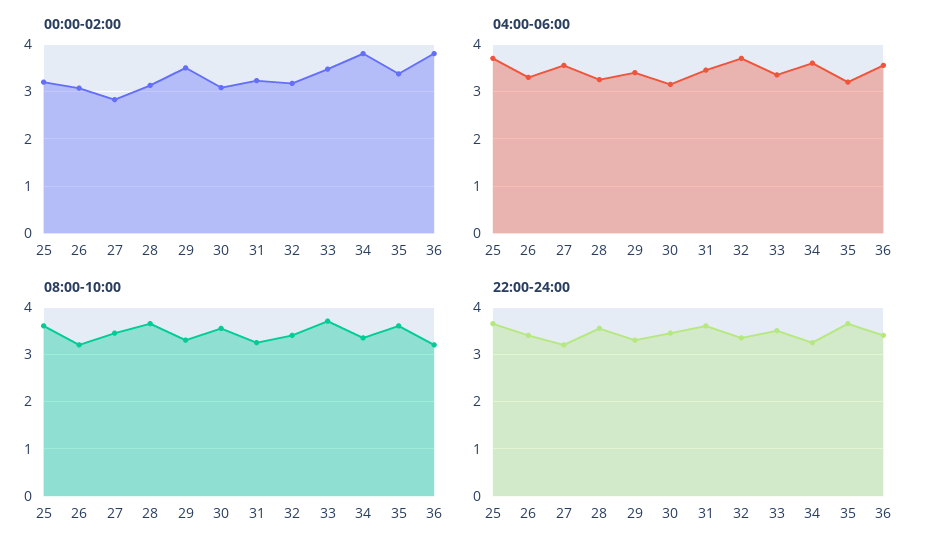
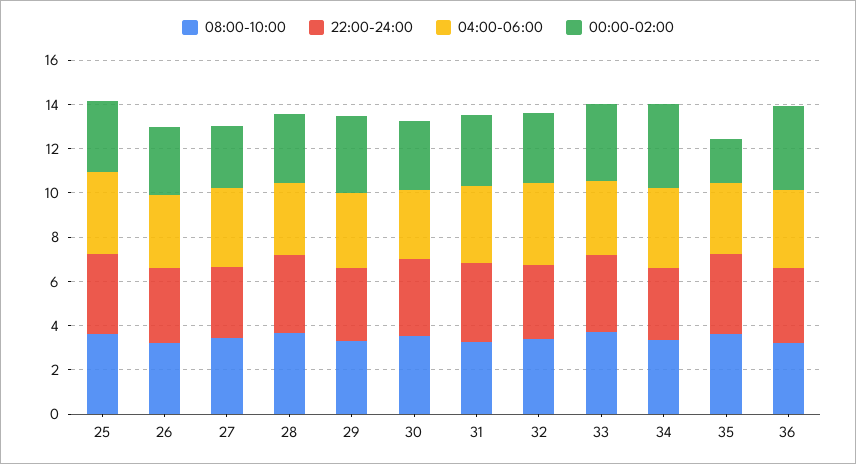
00:00-02:00, 35: 3.4 -> 2

